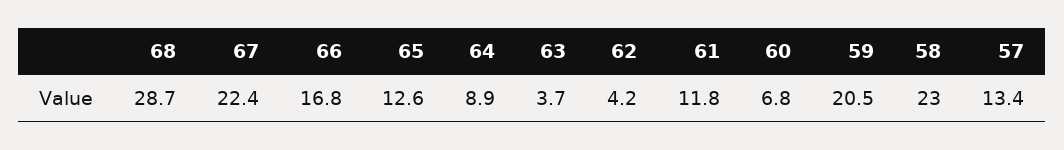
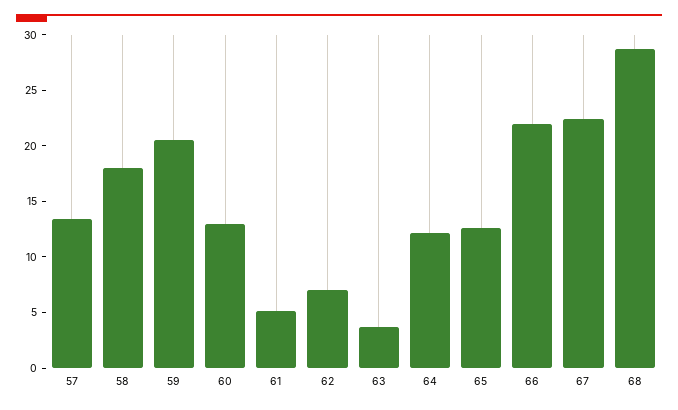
66: 16.8 -> 22
64: 8.9 -> 12
62: 4.2 -> 7
61: 11.8 -> 5
60: 6.8 -> 13
58: 23 -> 18

